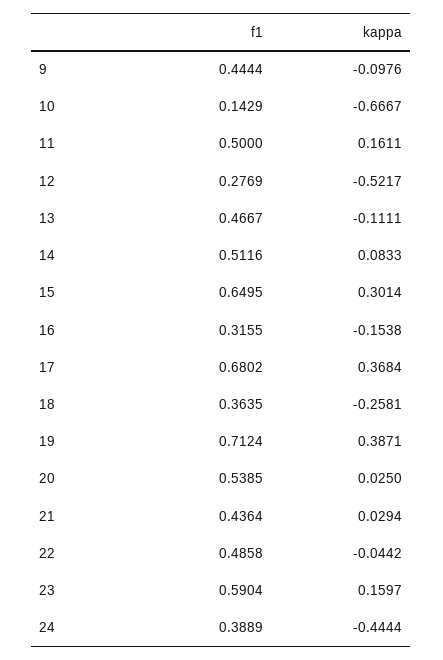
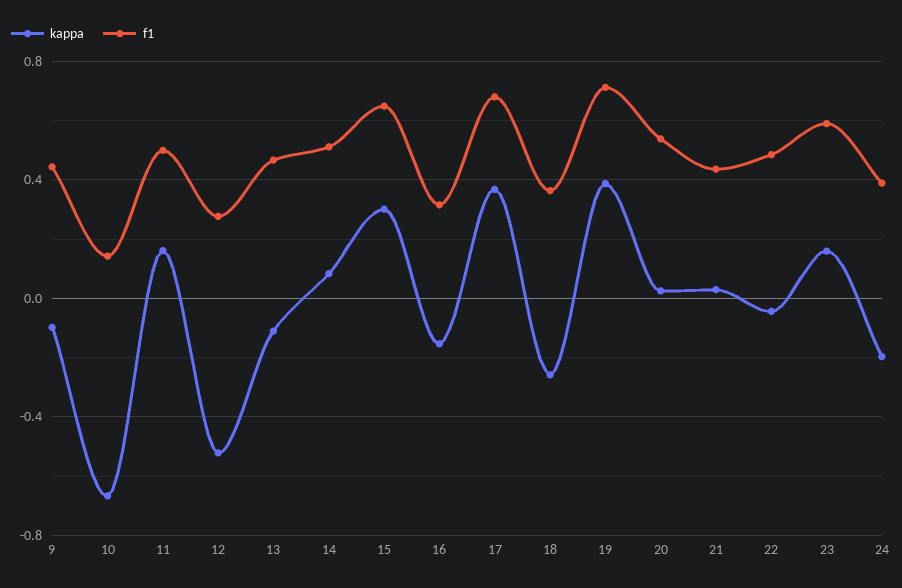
kappa, 24: -0.4444 -> -0.2

